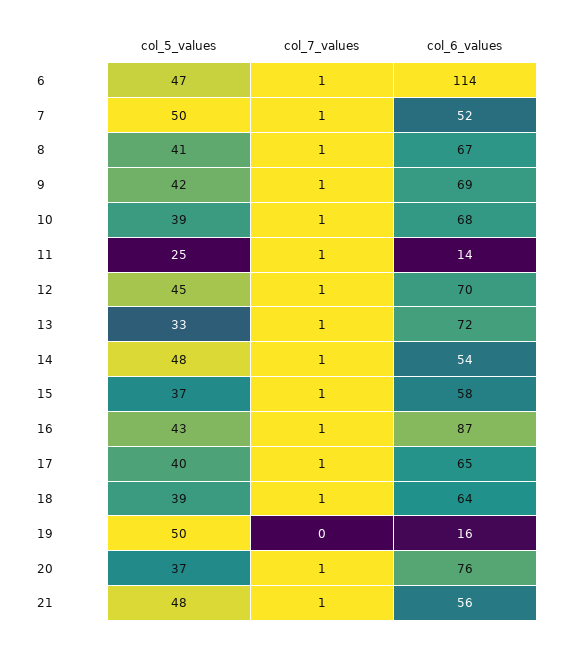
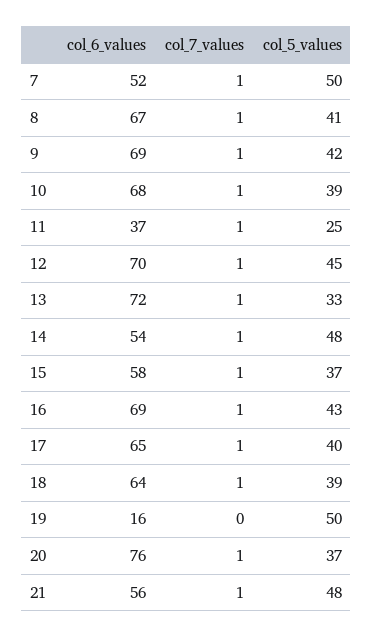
col_5_values, 6: 47 -> none
col_7_values, 6: 1 -> none
col_6_values, 6: 114 -> none
col_6_values, 11: 14 -> 37
col_6_values, 16: 87 -> 69

